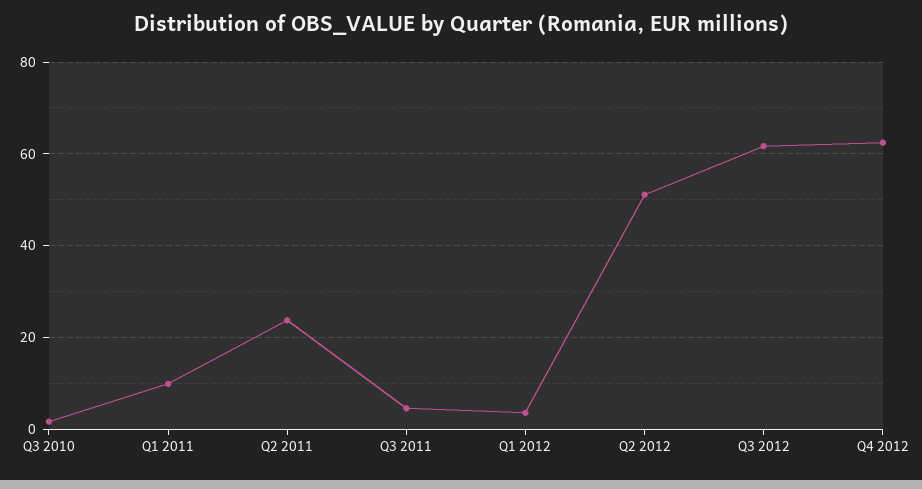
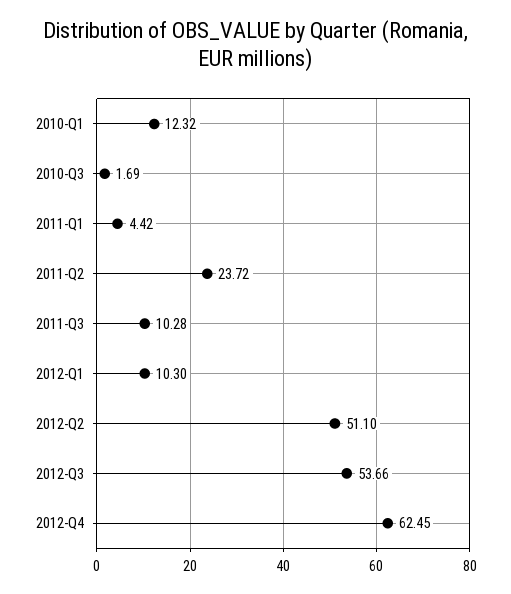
Q1 2011: 10 -> 4.42
Q3 2011: 4 -> 10.28
Q1 2012: 4 -> 10.3
Q3 2012: 62 -> 53.66
2010-Q1: none -> 12.32

